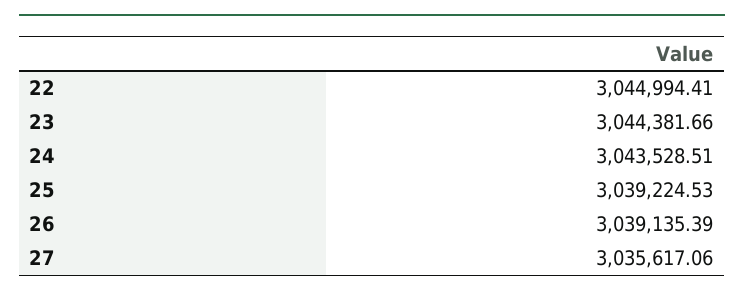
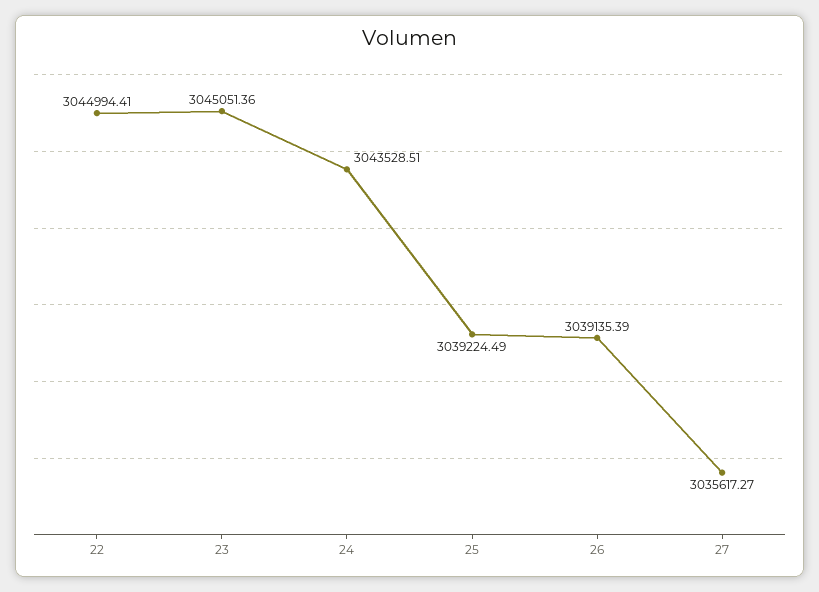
23: 3044381.66 -> 3045051.36
25: 3039224.53 -> 3039224.49
27: 3035617.06 -> 3035617.27

